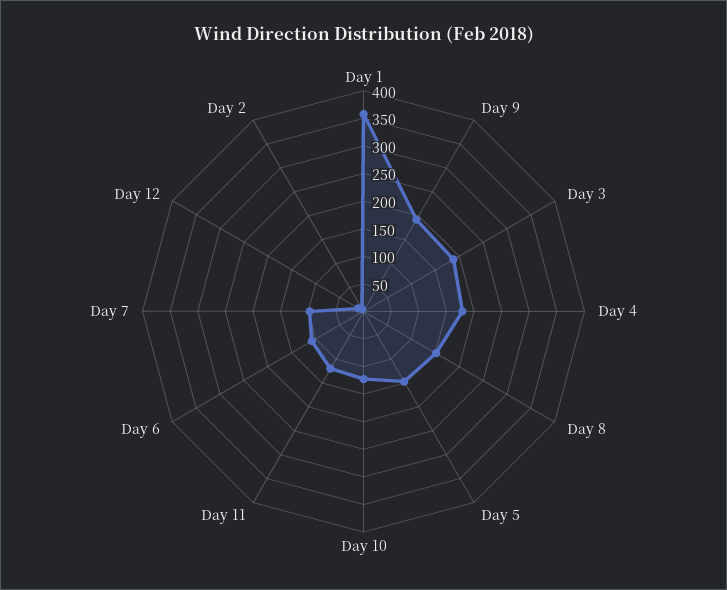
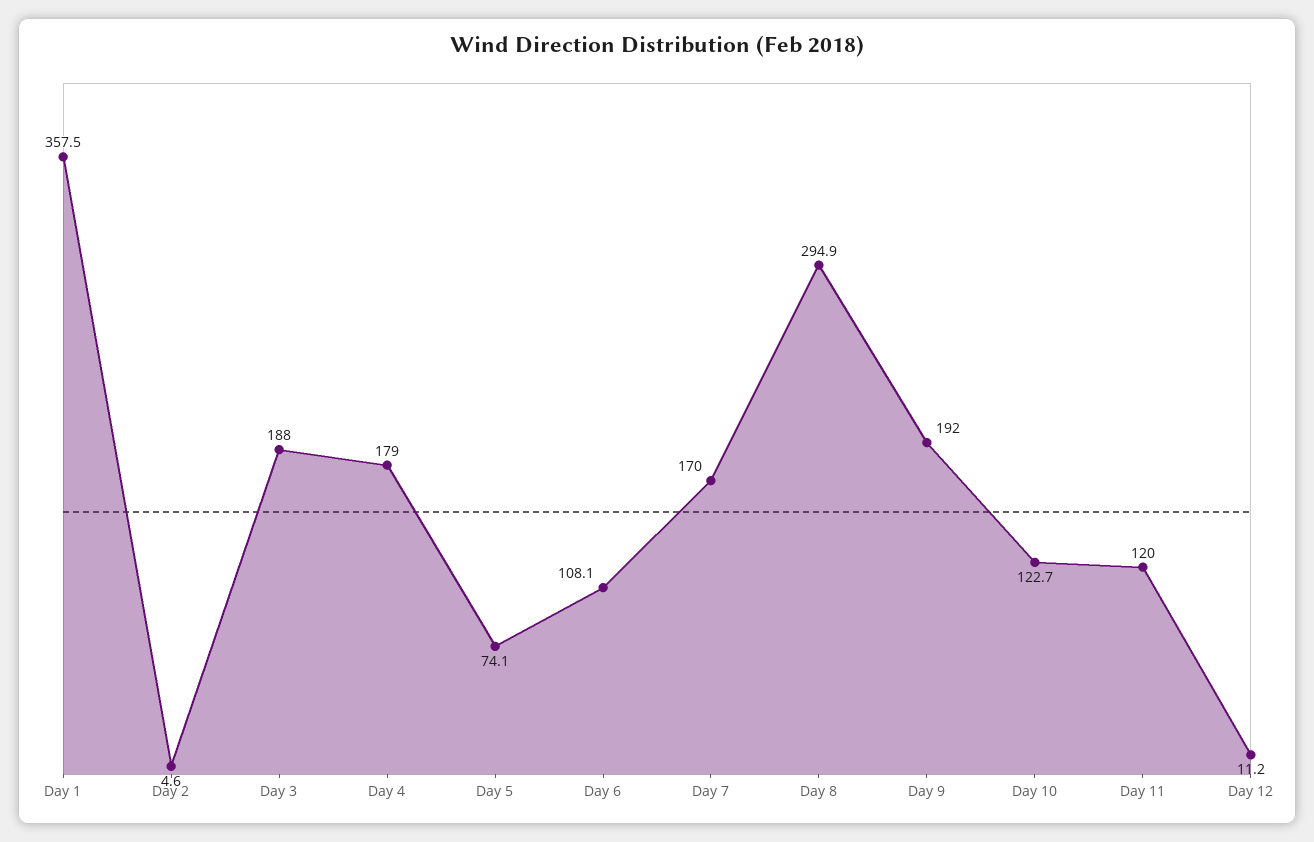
Day 8: 150 -> 294.9
Day 5: 150 -> 74.1
Day 7: 100 -> 170

